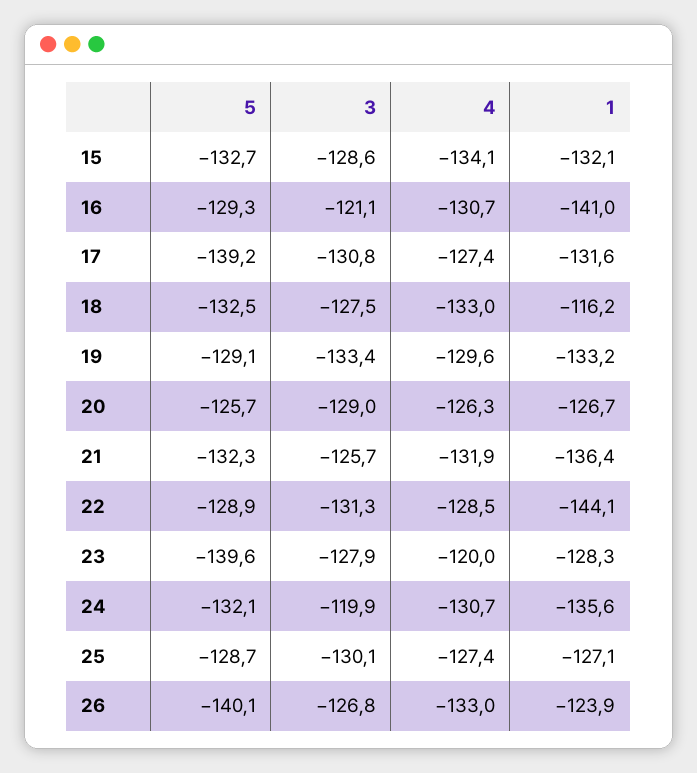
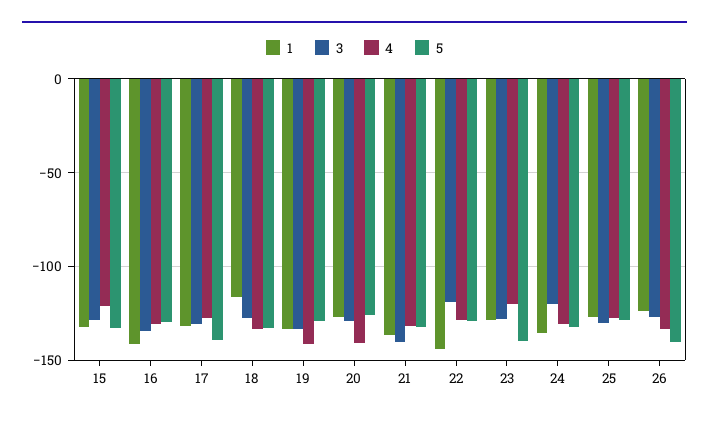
4, 15: -134.1 -> -120
3, 16: -121.1 -> -135
4, 19: -129.6 -> -140
4, 20: -126.3 -> -140
3, 21: -125.7 -> -140
3, 22: -131.3 -> -120

